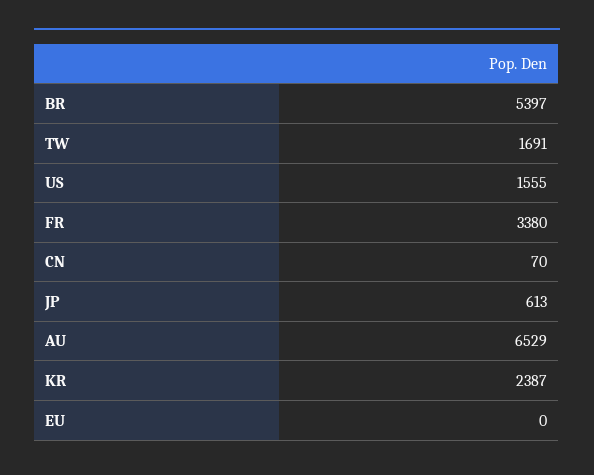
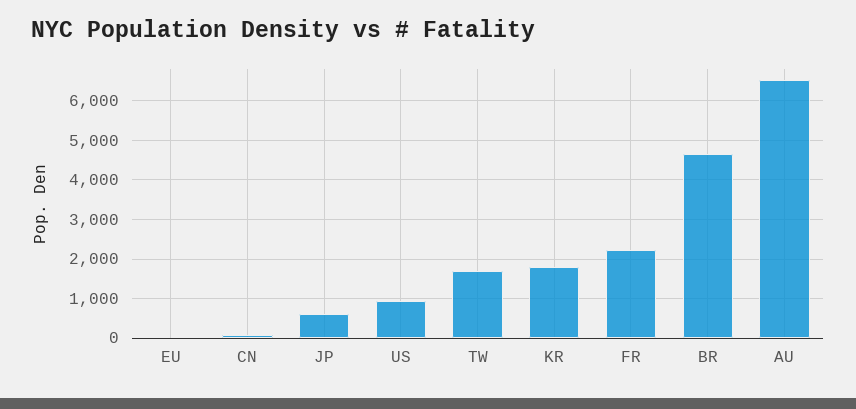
BR: 5397 -> 4600
US: 1555 -> 1000
FR: 3380 -> 2200
KR: 2387 -> 1800

